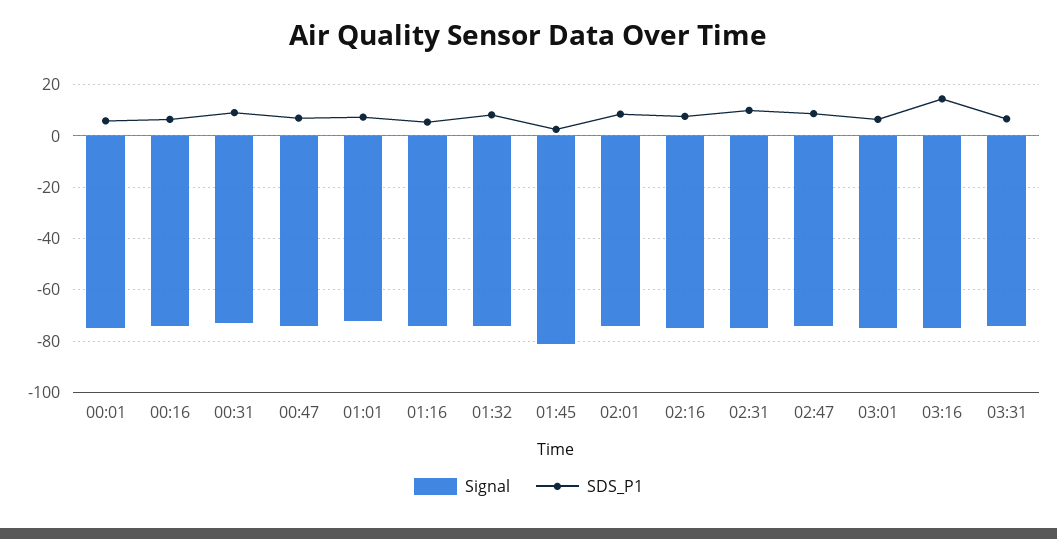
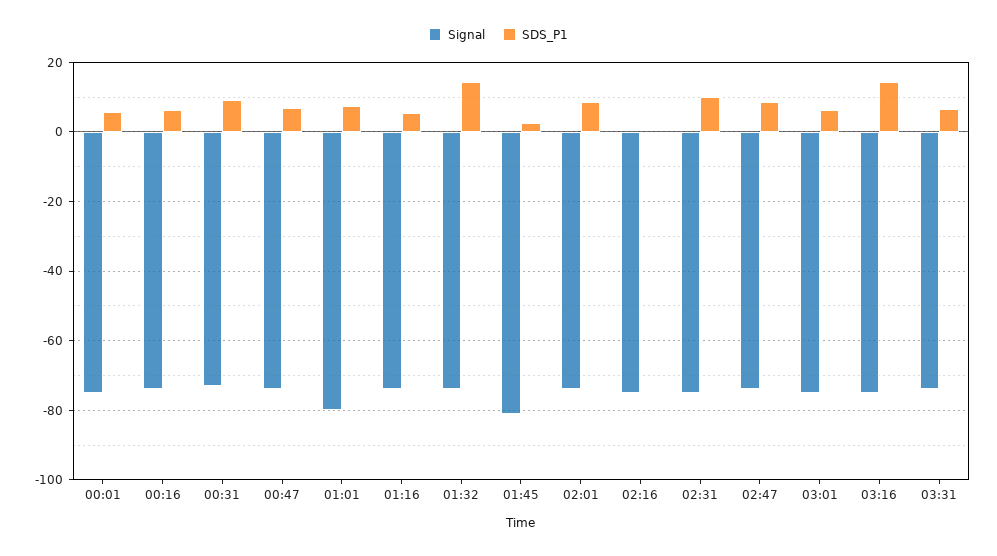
Signal, 01:01: -72.5 -> -80
SDS_P1, 01:32: 7.5 -> 14
SDS_P1, 02:16: 7.5 -> 0

